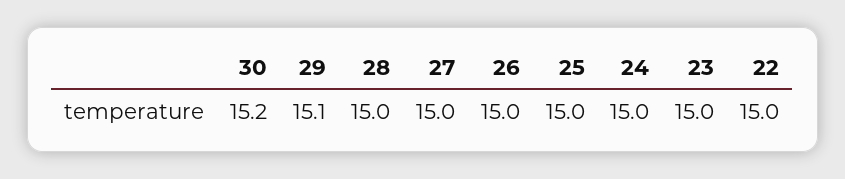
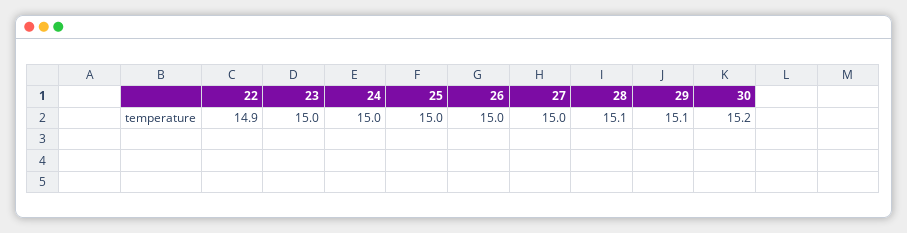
28: 15 -> 15.1
22: 15 -> 14.9

